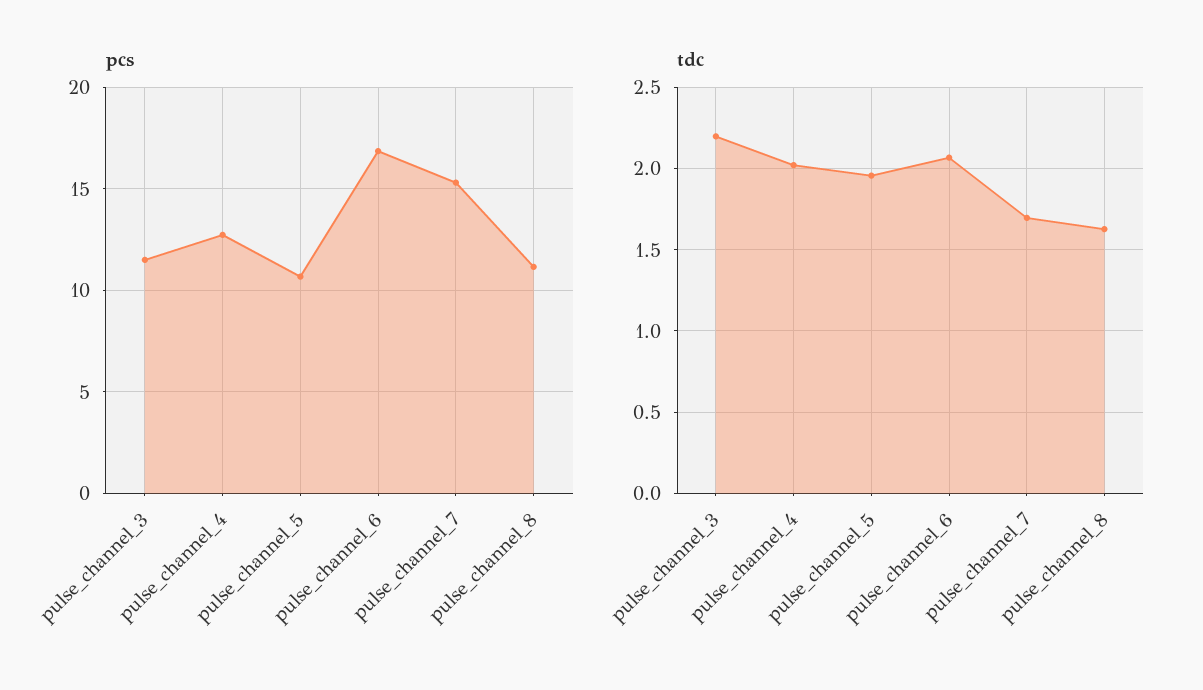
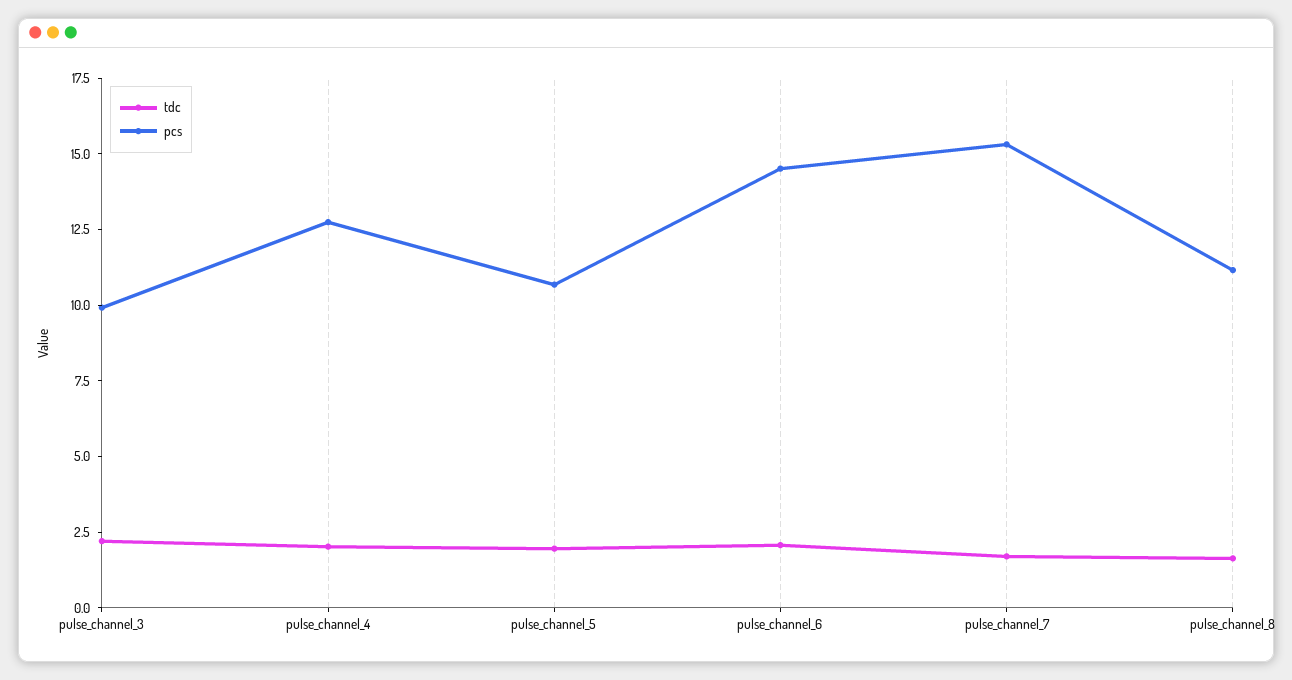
pcs, pulse_channel_3: 11.5 -> 10
pcs, pulse_channel_6: 17 -> 14.5

